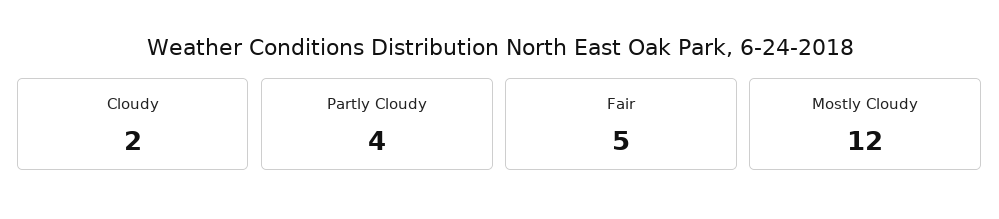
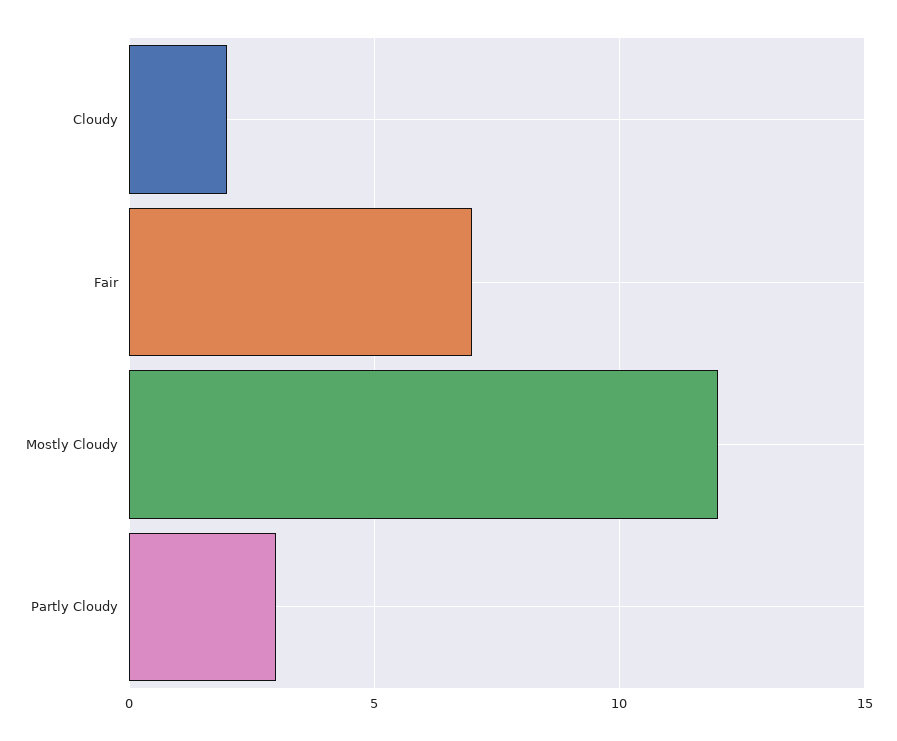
Partly Cloudy: 4 -> 3
Fair: 5 -> 7

